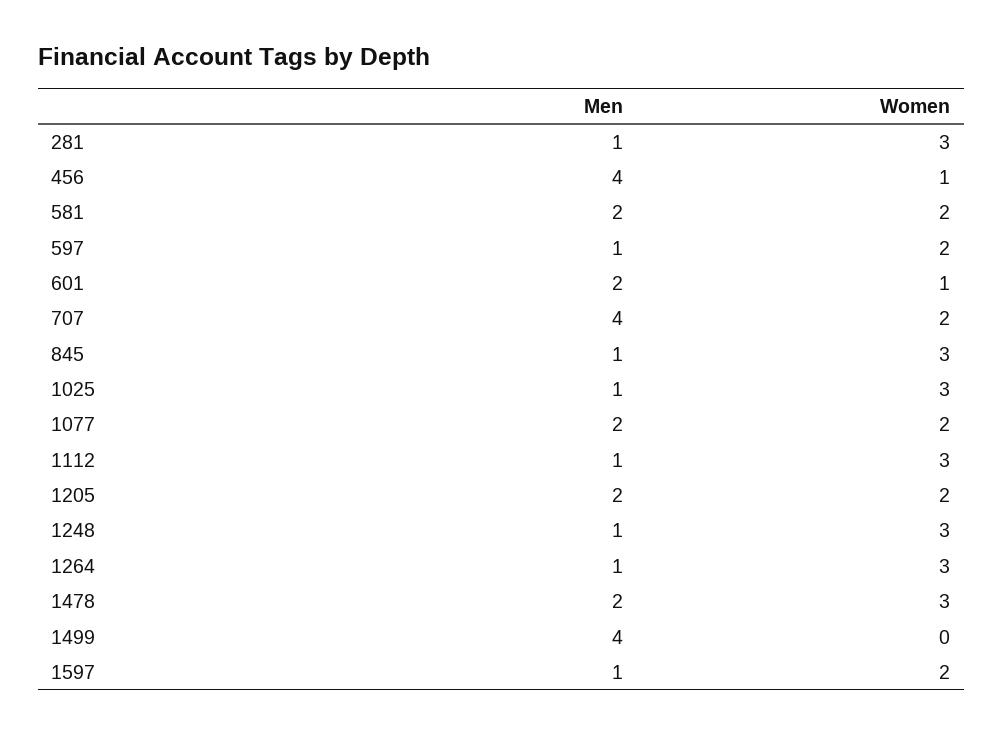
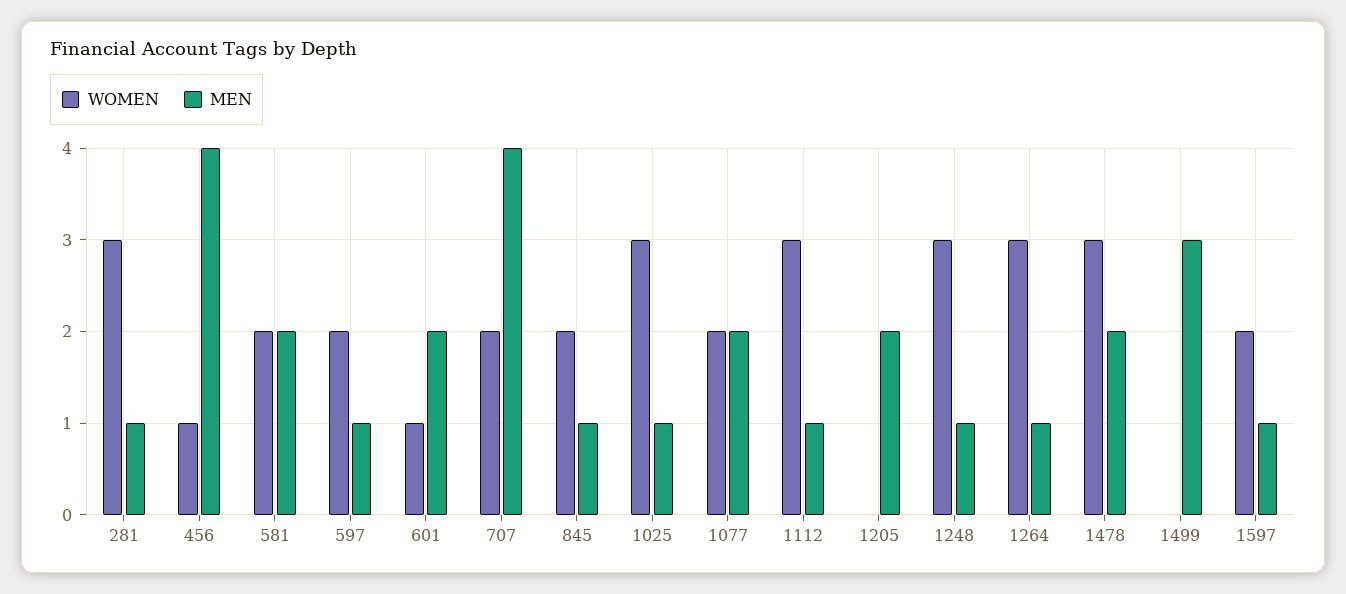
Women, 845: 3 -> 2
Women, 1205: 2 -> 0
Men, 1499: 4 -> 3

